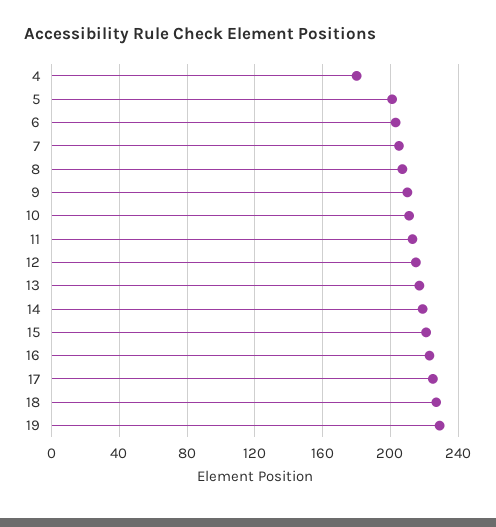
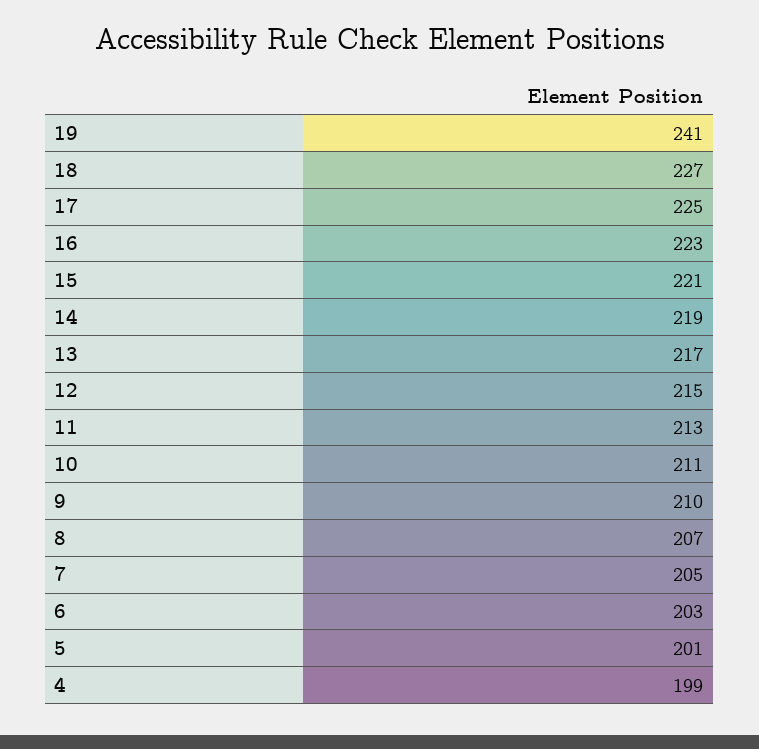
4: 180 -> 199
19: 230 -> 241

